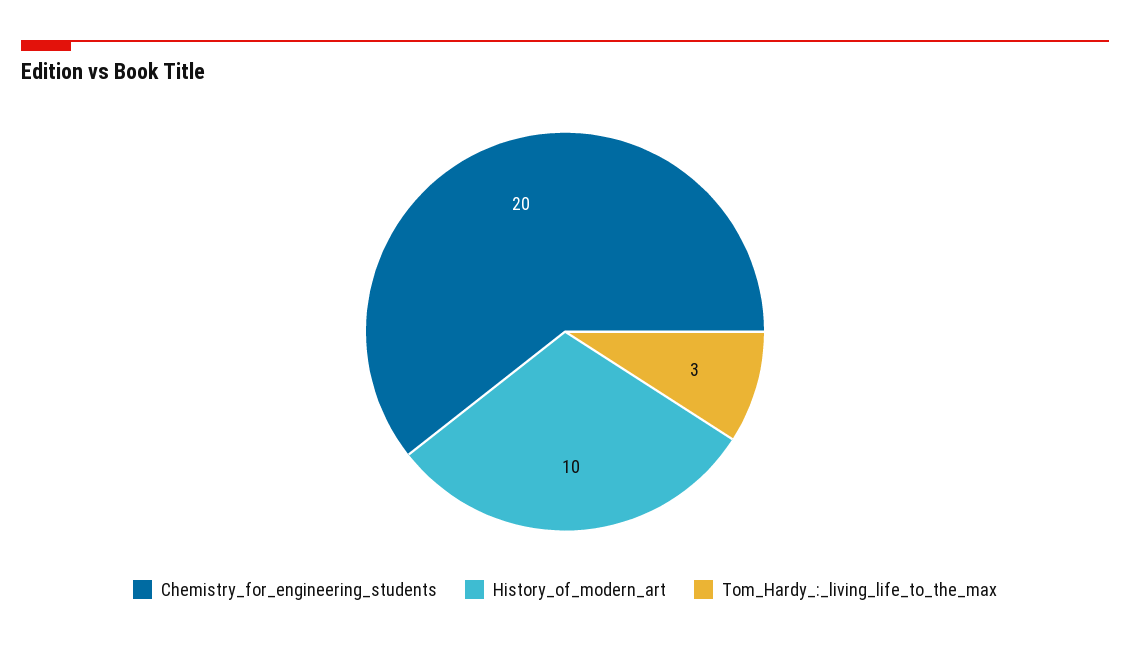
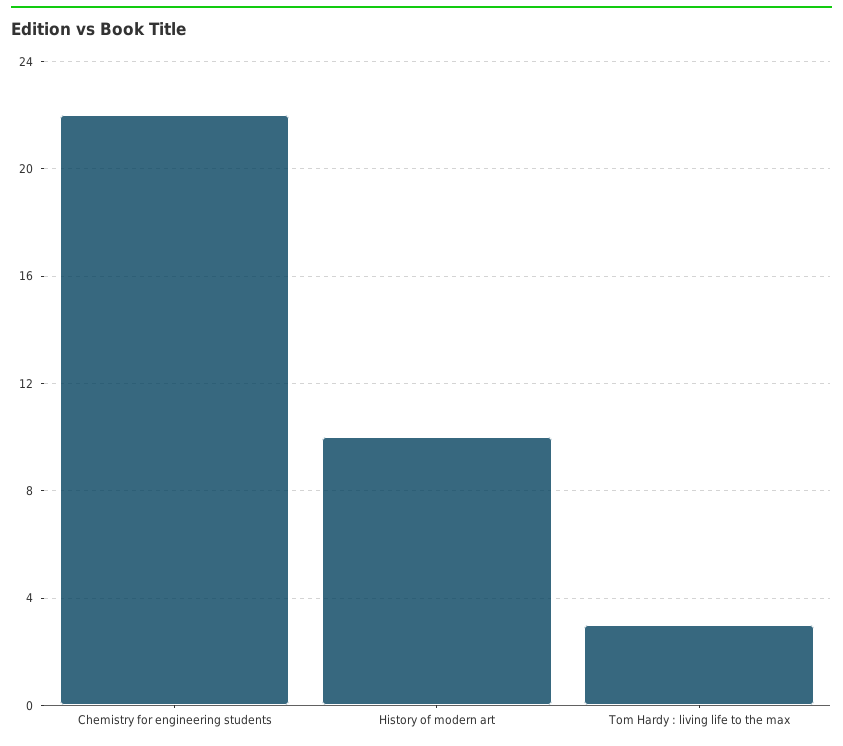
Chemistry_for_engineering_students: 20 -> 22

